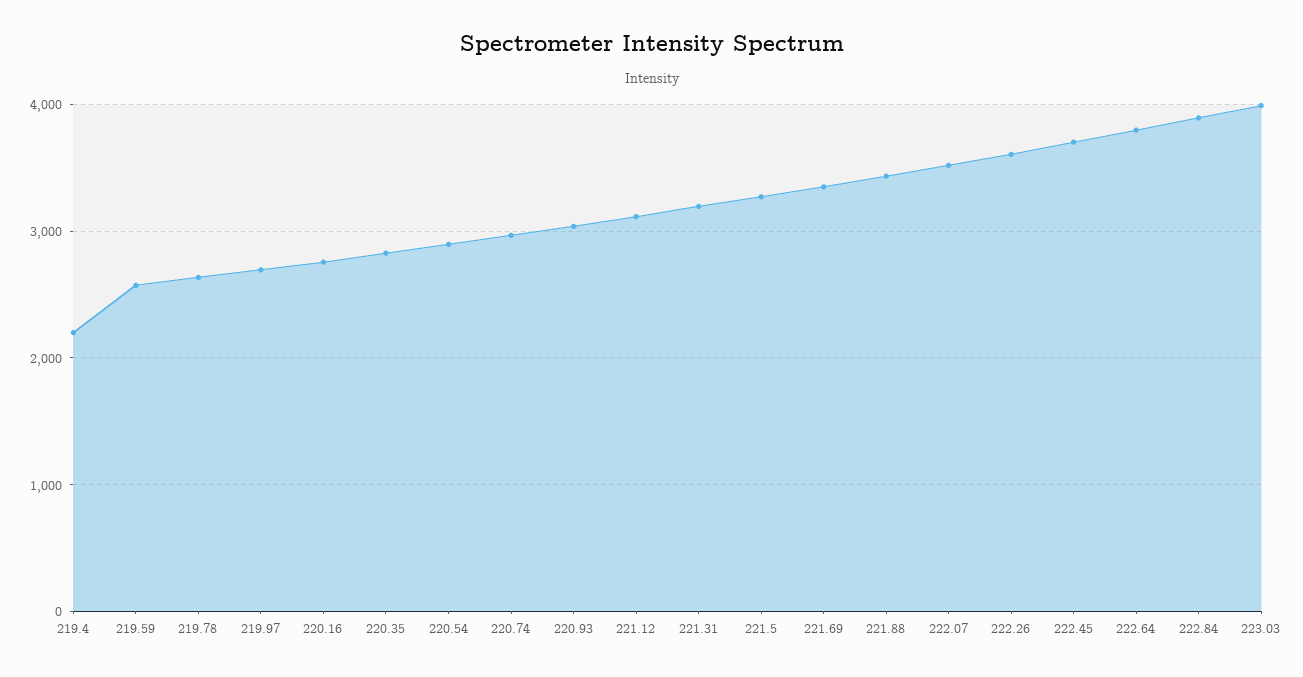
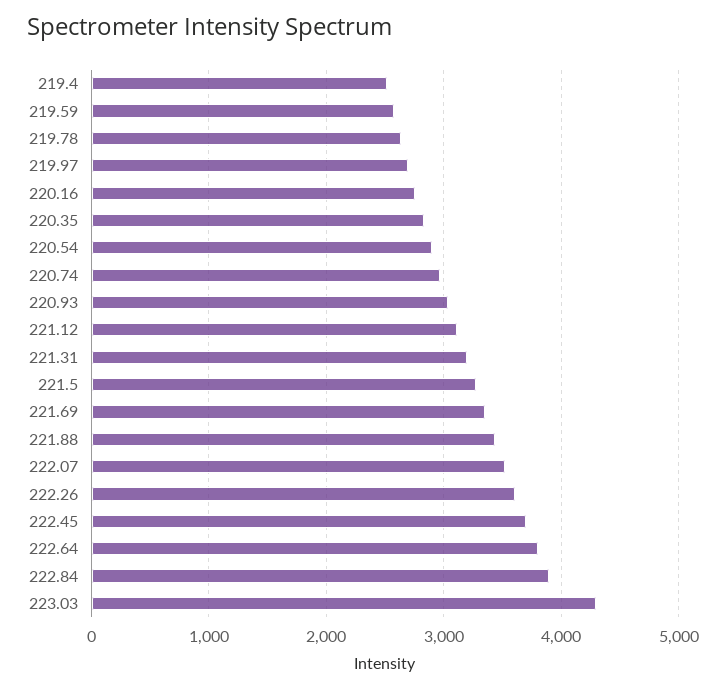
219.4: 2200 -> 2500
223.03: 4000 -> 4300

